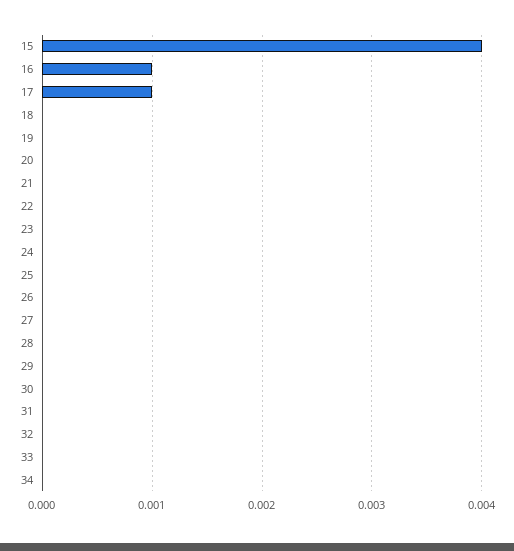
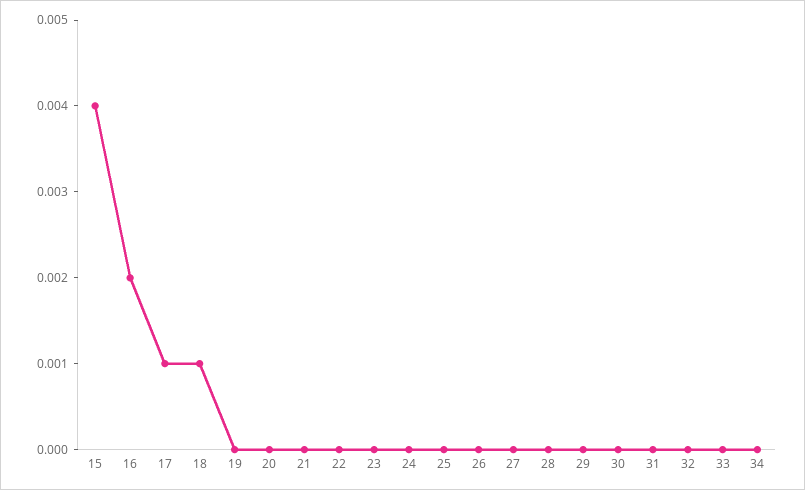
16: 0.001 -> 0.002
18: 0 -> 0.001

